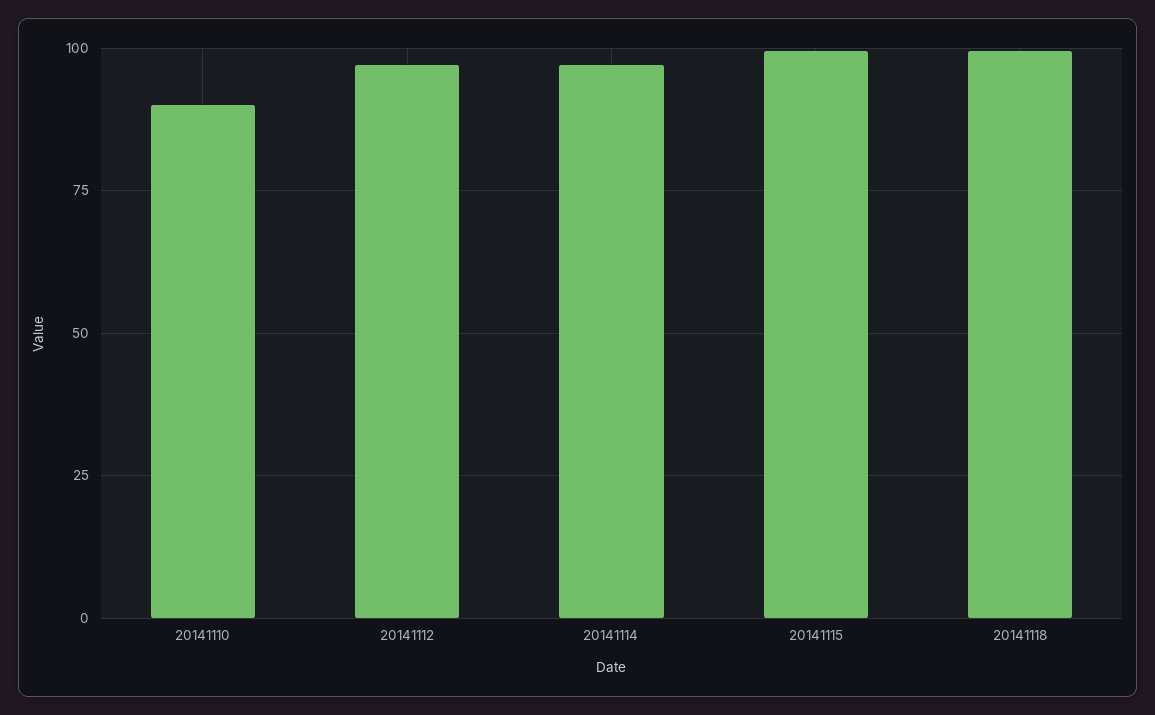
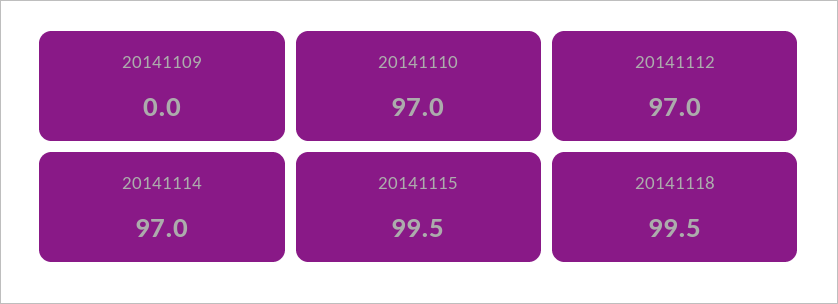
20141110: 90 -> 97
20141109: none -> 0

